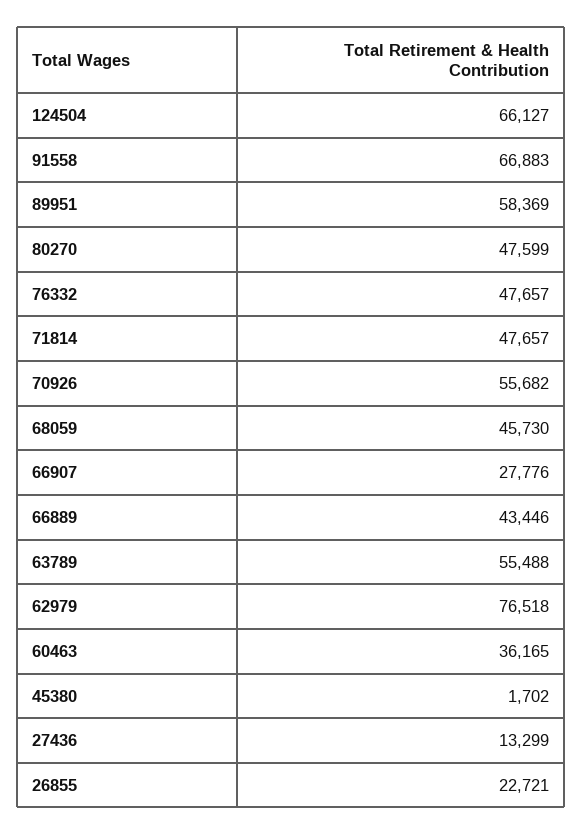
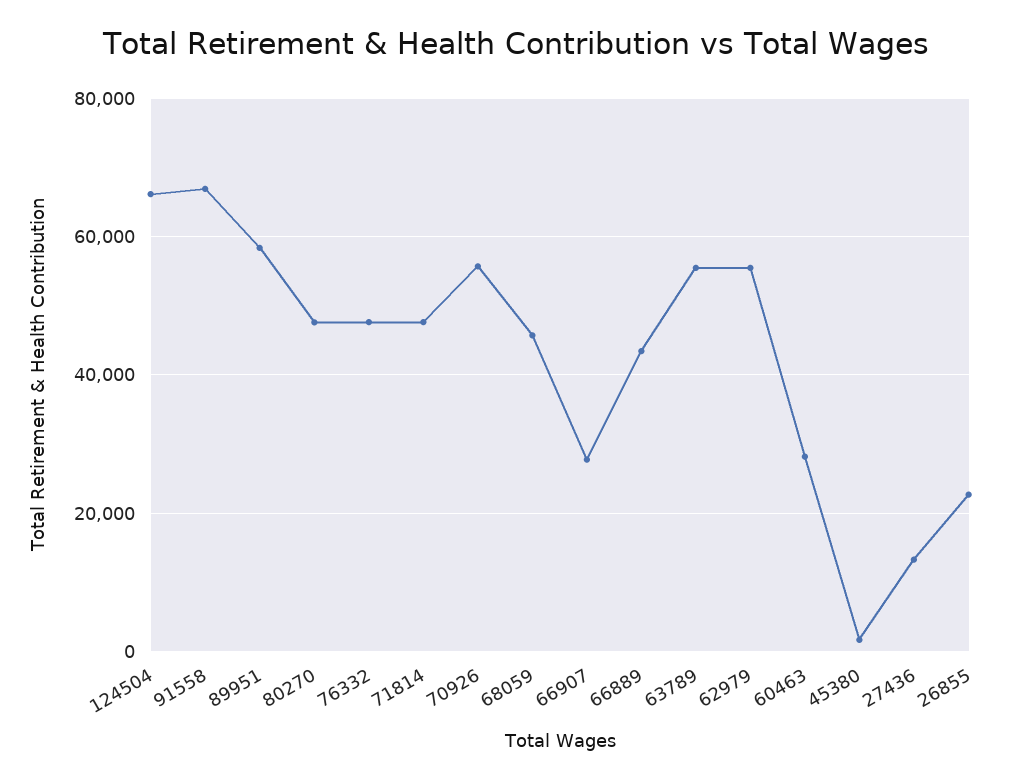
62979: 76518 -> 56000
60463: 36165 -> 28000

